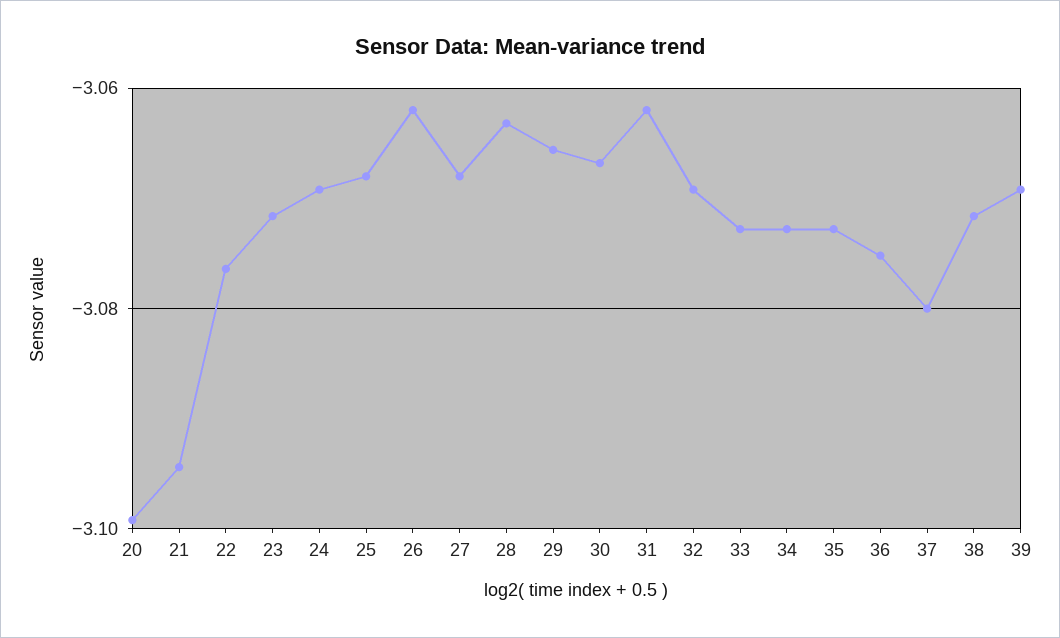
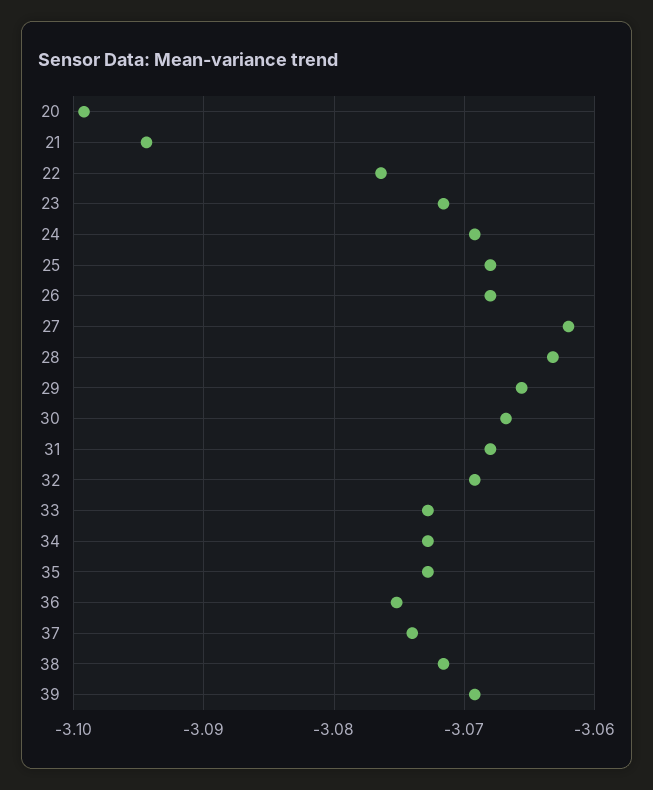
26: -3.062 -> -3.068
27: -3.068 -> -3.062
31: -3.062 -> -3.068
37: -3.08 -> -3.074

